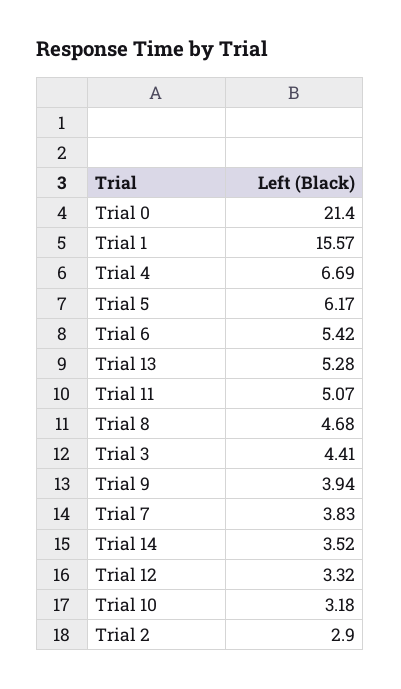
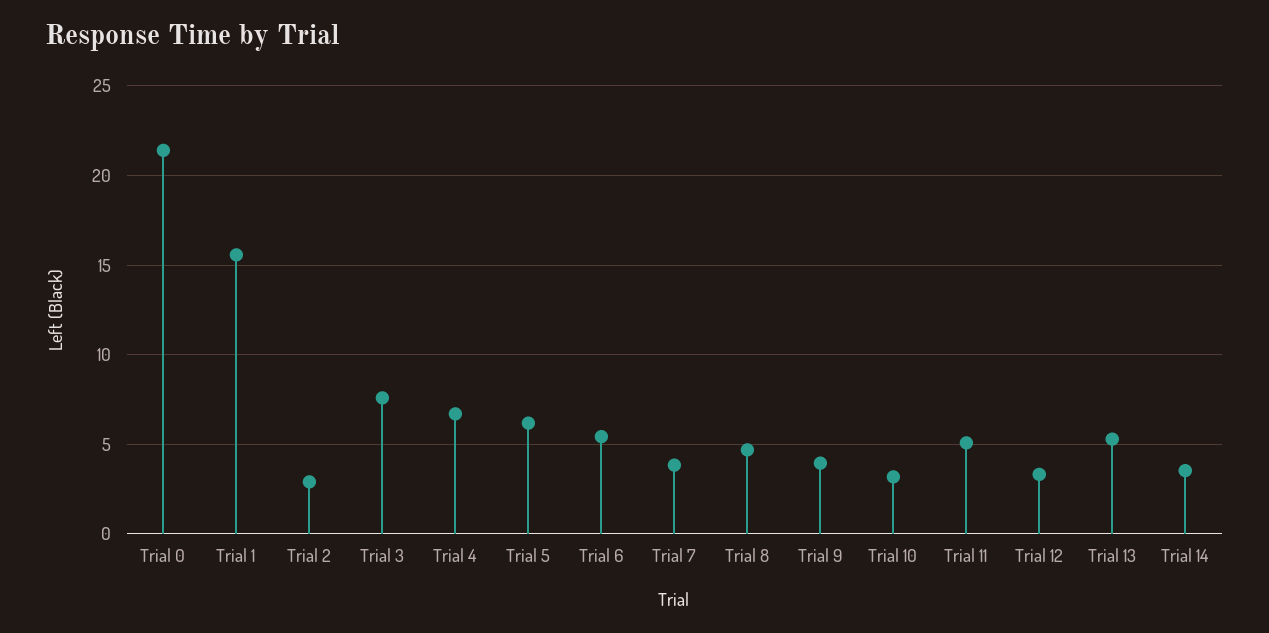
Trial 3: 4.41 -> 7.5

